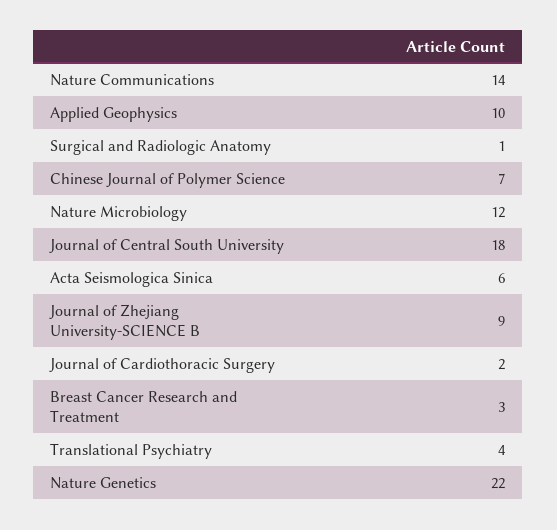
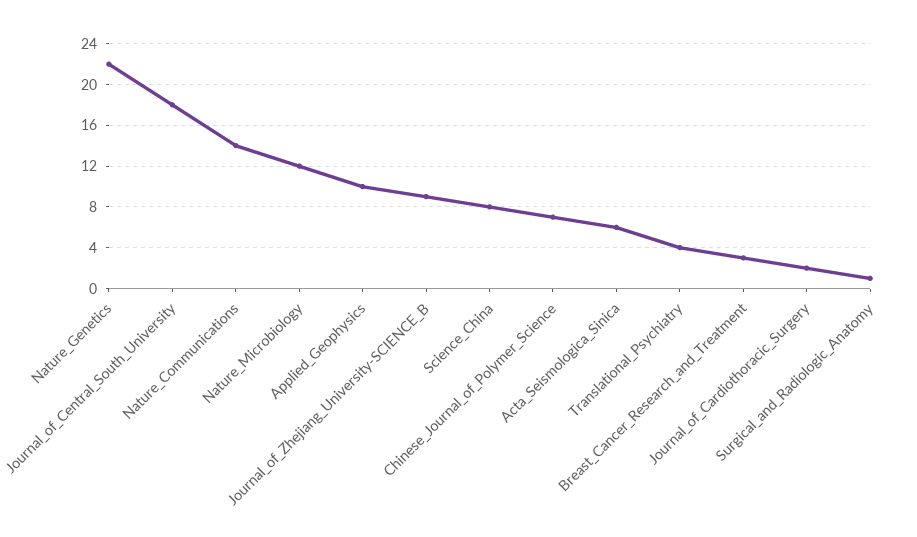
Science_China: none -> 8

